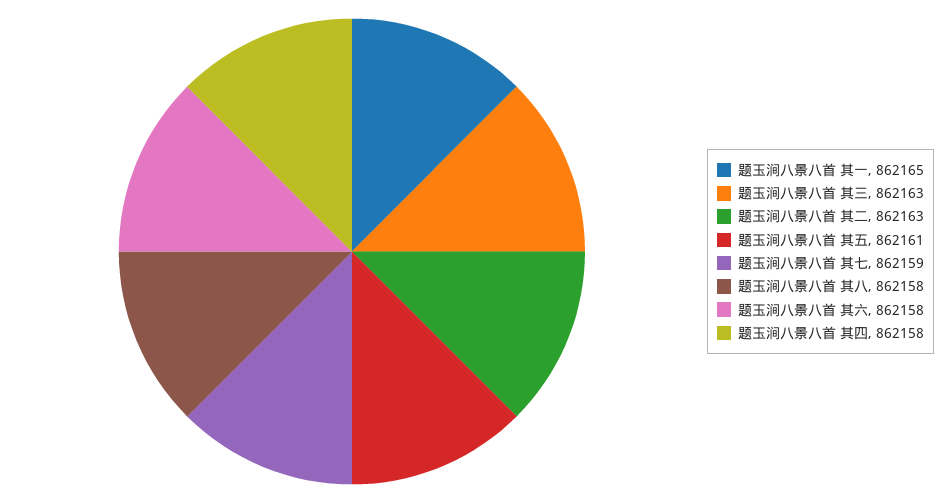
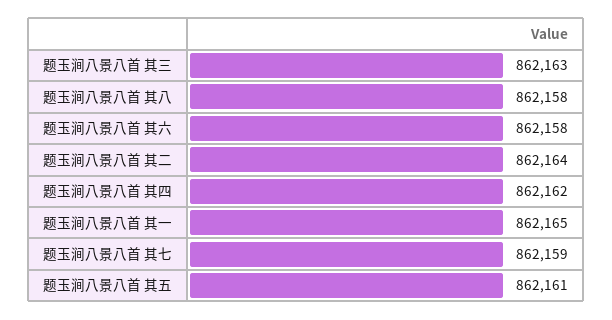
题玉涧八景八首 其二: 862163 -> 862164
题玉涧八景八首 其四: 862158 -> 862162

